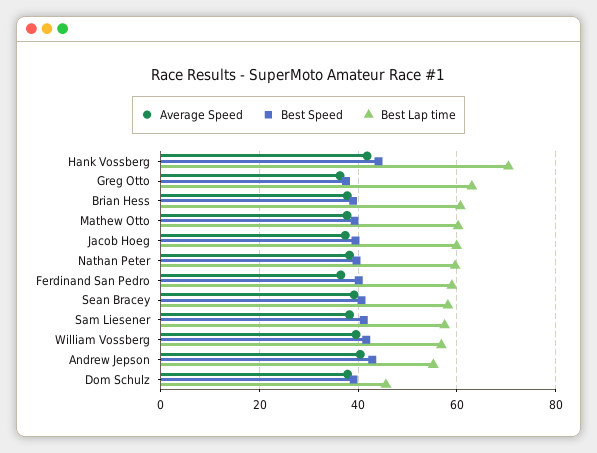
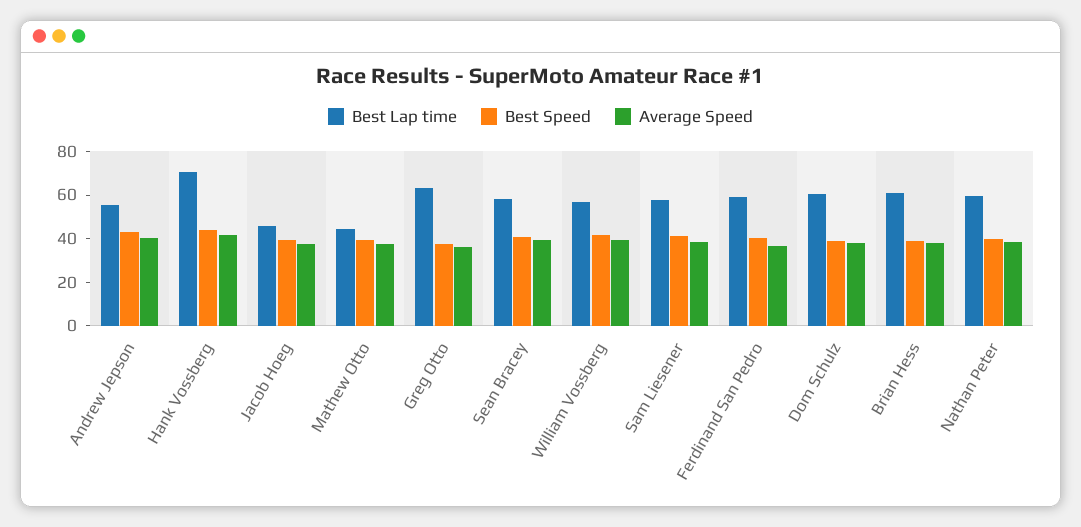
Best Lap time, Mathew Otto: 60 -> 45
Best Lap time, Jacob Hoeg: 60 -> 45
Best Lap time, Dom Schulz: 46 -> 60

